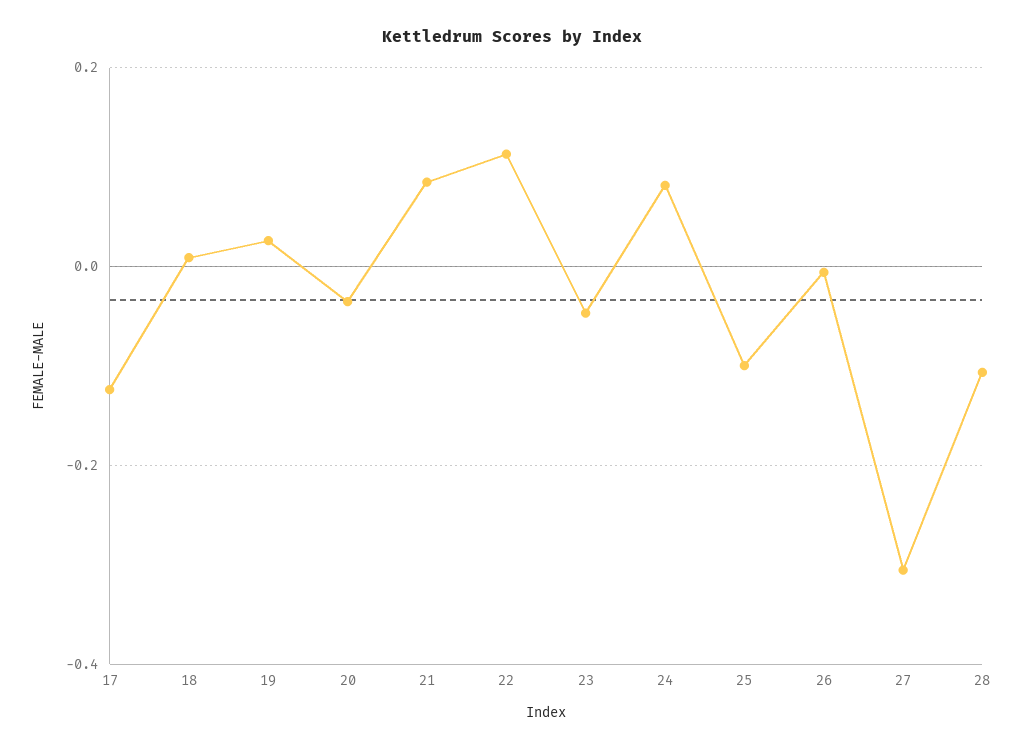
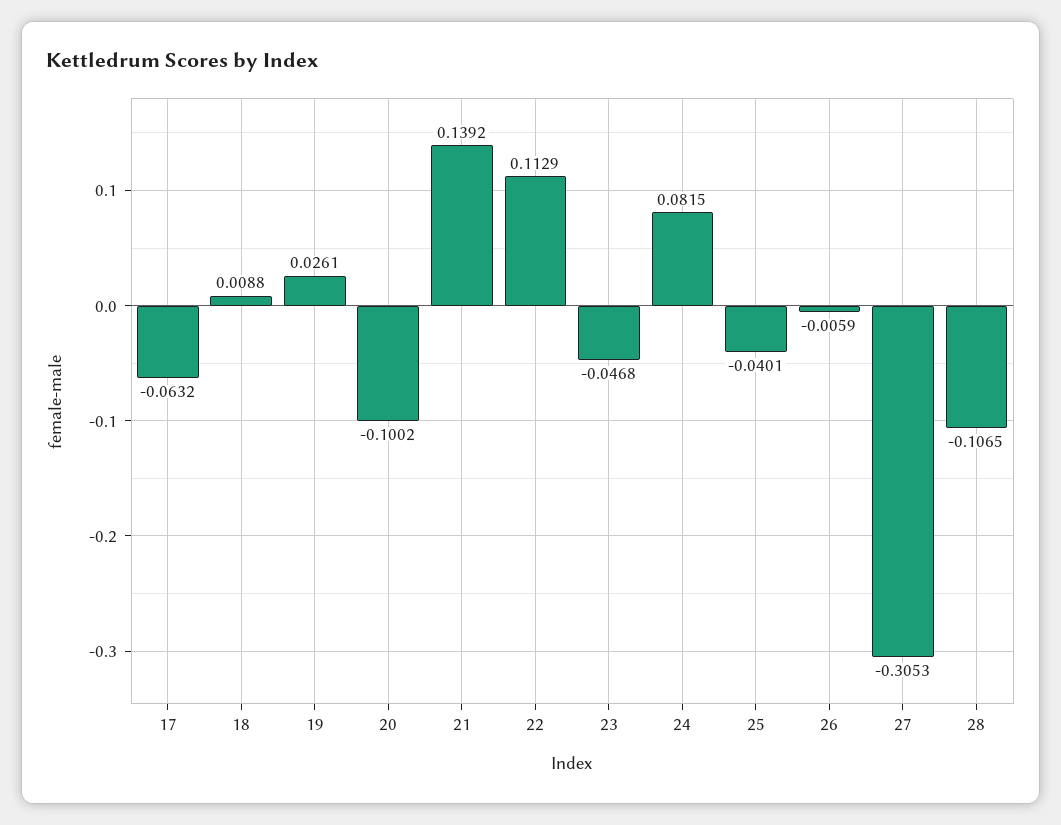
17: -0.12 -> -0.0632
20: -0.04 -> -0.1002
21: 0.08 -> 0.1392
25: -0.1 -> -0.0401

